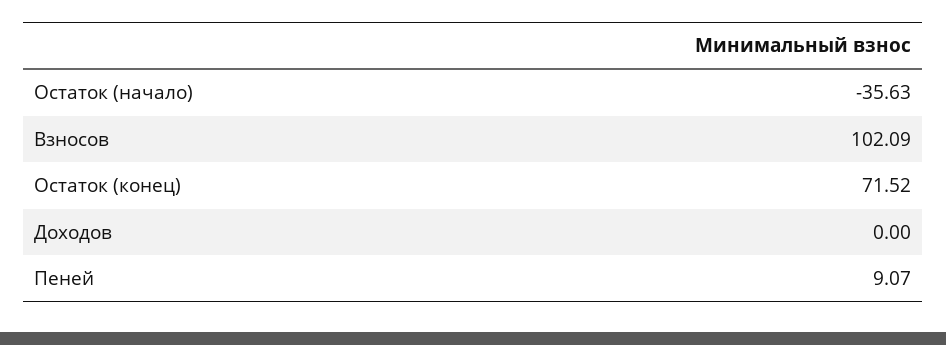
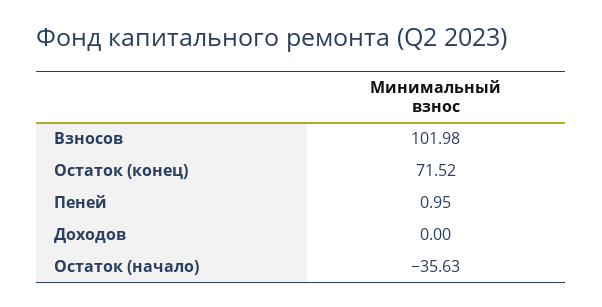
Взносов: 102.09 -> 101.98
Пеней: 9.07 -> 0.95

